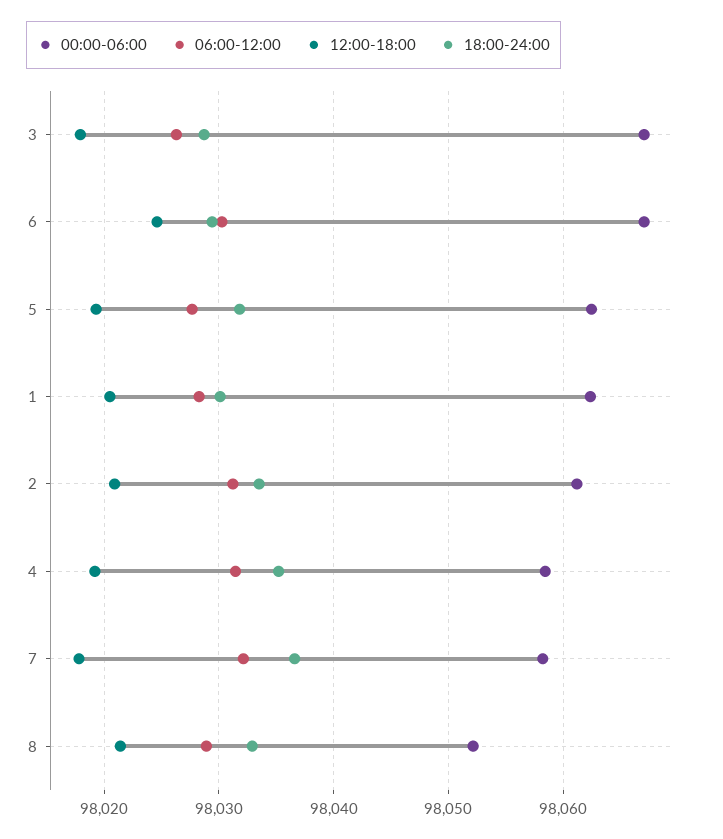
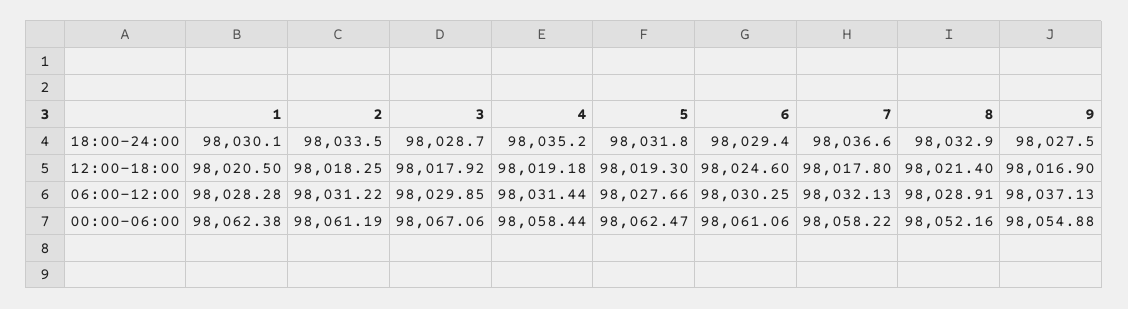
06:00-12:00, 3: 98026 -> 98029.85
00:00-06:00, 6: 98067 -> 98061.06
12:00-18:00, 2: 98021 -> 98018.25
18:00-24:00, 9: none -> 98027.5
12:00-18:00, 9: none -> 98016.9
06:00-12:00, 9: none -> 98037.13
00:00-06:00, 9: none -> 98054.88

